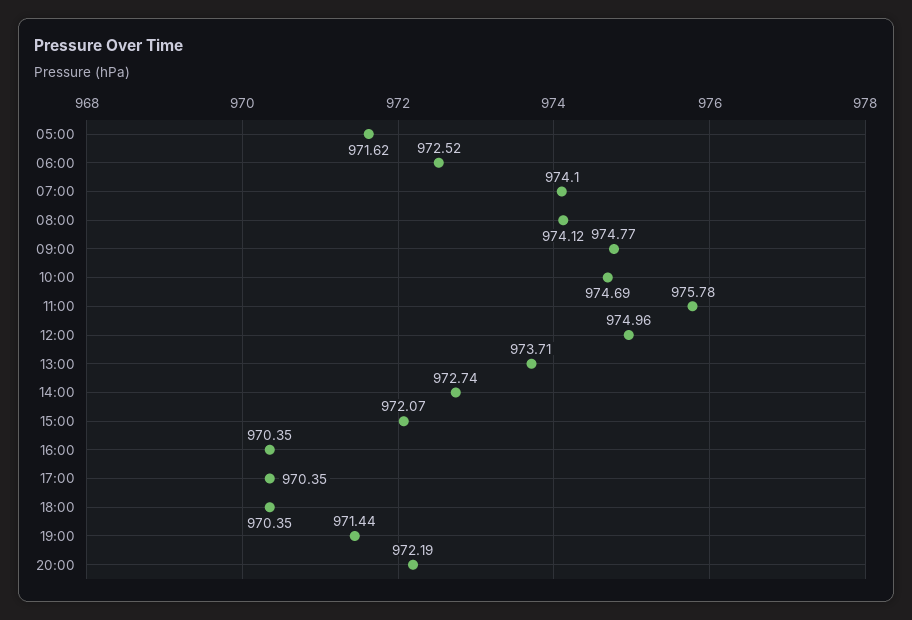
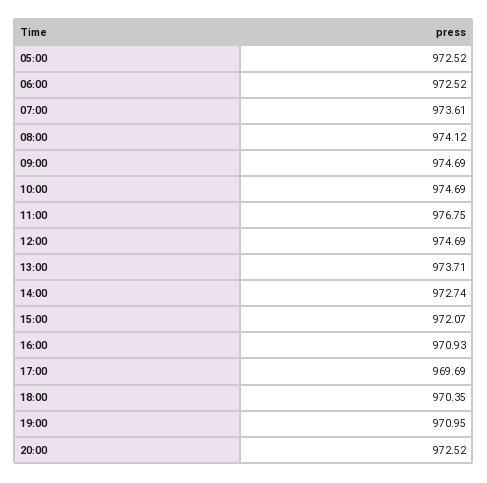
05:00: 971.62 -> 972.52
07:00: 974.1 -> 973.61
09:00: 974.77 -> 974.69
11:00: 975.78 -> 976.75
12:00: 974.96 -> 974.69
16:00: 970.35 -> 970.93
17:00: 970.35 -> 969.69
19:00: 971.44 -> 970.95
20:00: 972.19 -> 972.52

